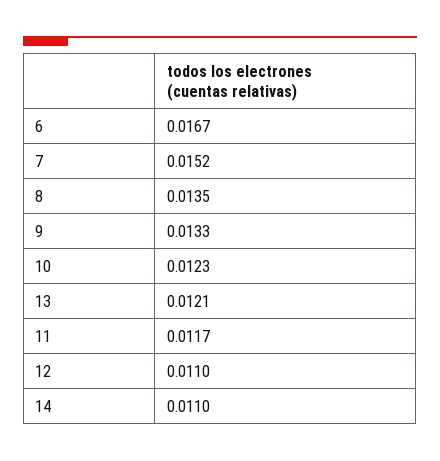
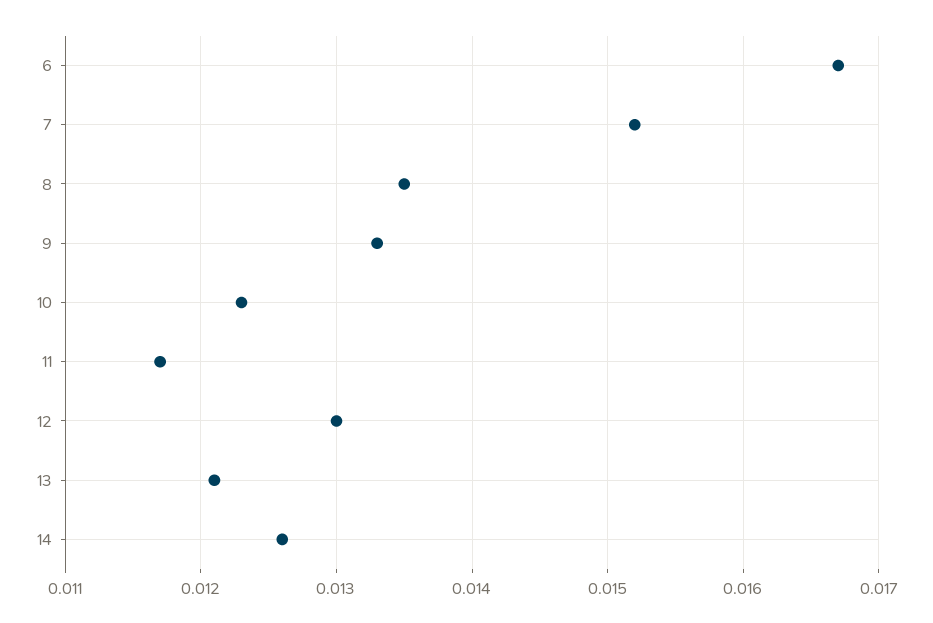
12: 0.011 -> 0.013
14: 0.011 -> 0.0126

